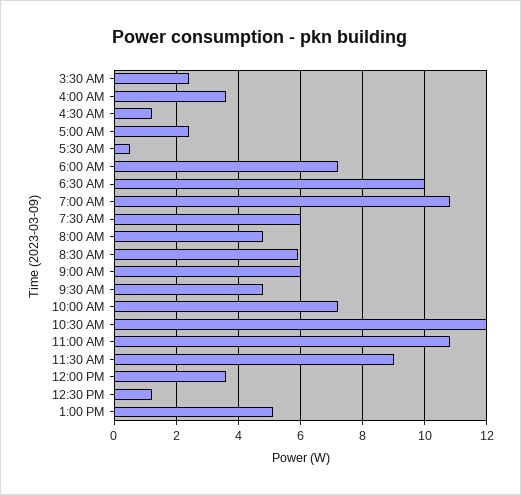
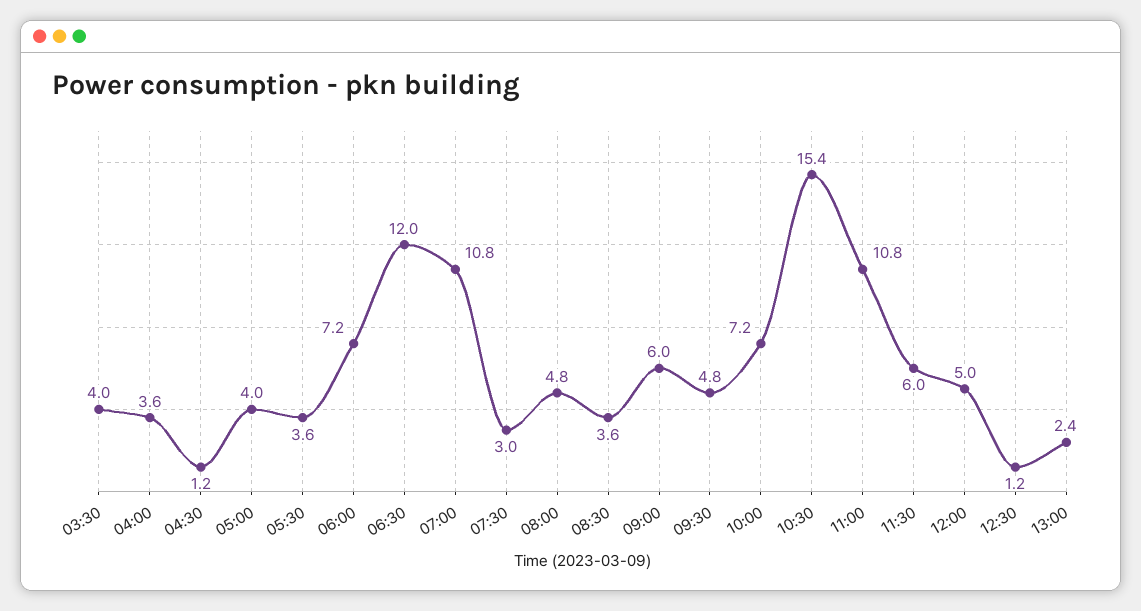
3:30 AM: 2.5 -> 4
5:00 AM: 2.5 -> 4
5:30 AM: 0.5 -> 3.6
6:30 AM: 10 -> 12
7:30 AM: 6 -> 3
8:30 AM: 6 -> 3.6
10:30 AM: 12 -> 15.4
11:30 AM: 9 -> 6
12:00 PM: 3.5 -> 5
1:00 PM: 5 -> 2.4

